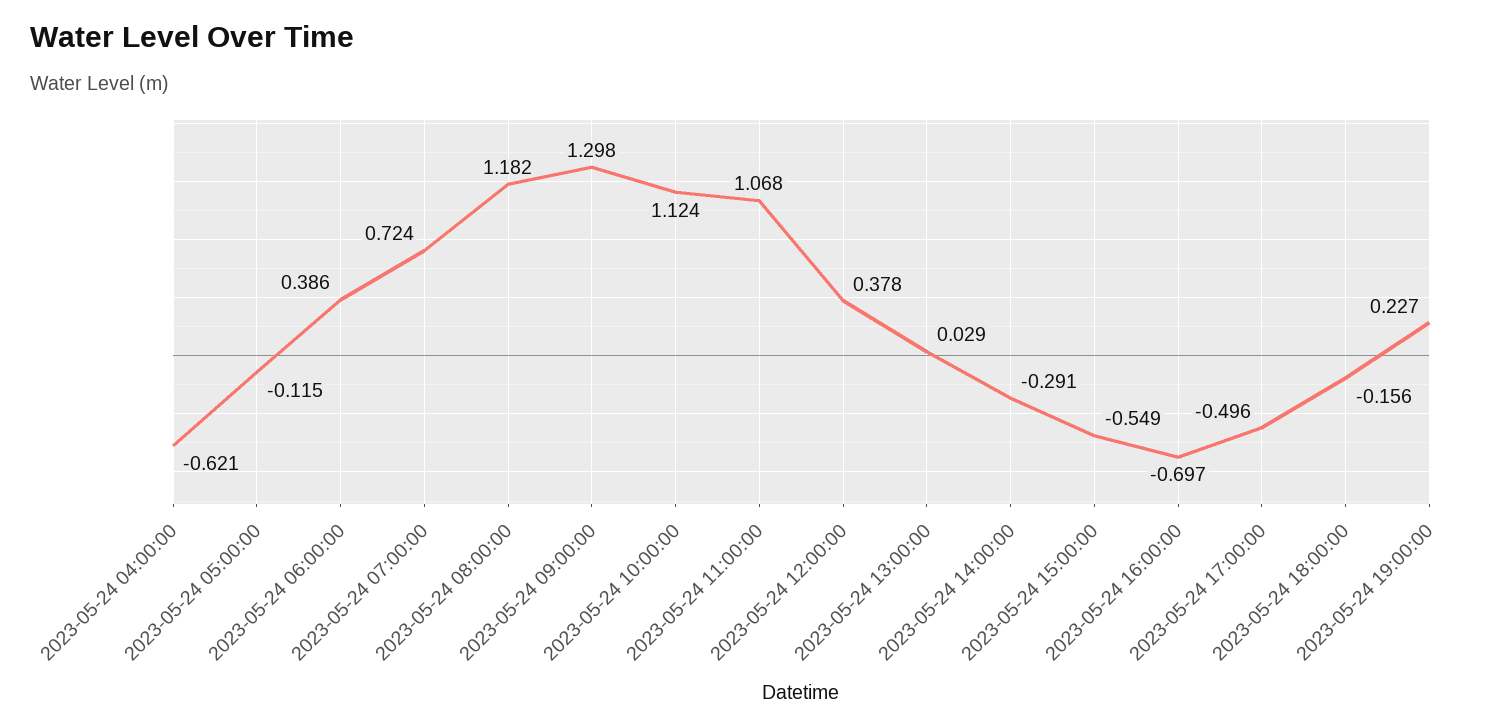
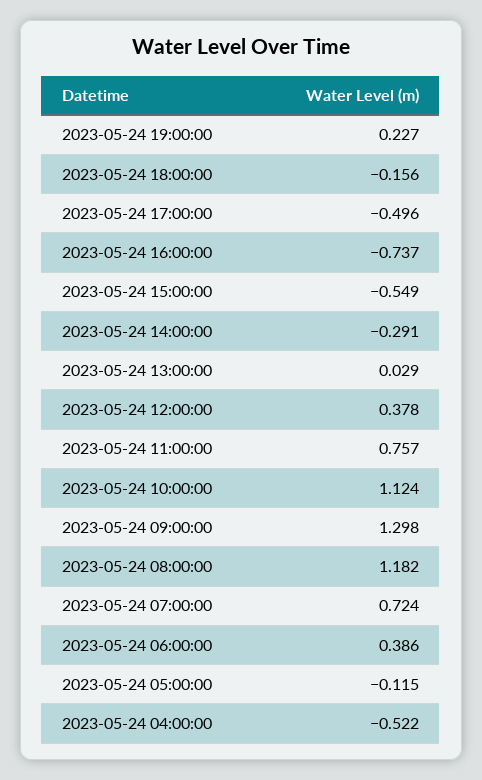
2023-05-24 04:00:00: -0.621 -> -0.522
2023-05-24 11:00:00: 1.068 -> 0.757
2023-05-24 16:00:00: -0.697 -> -0.737

